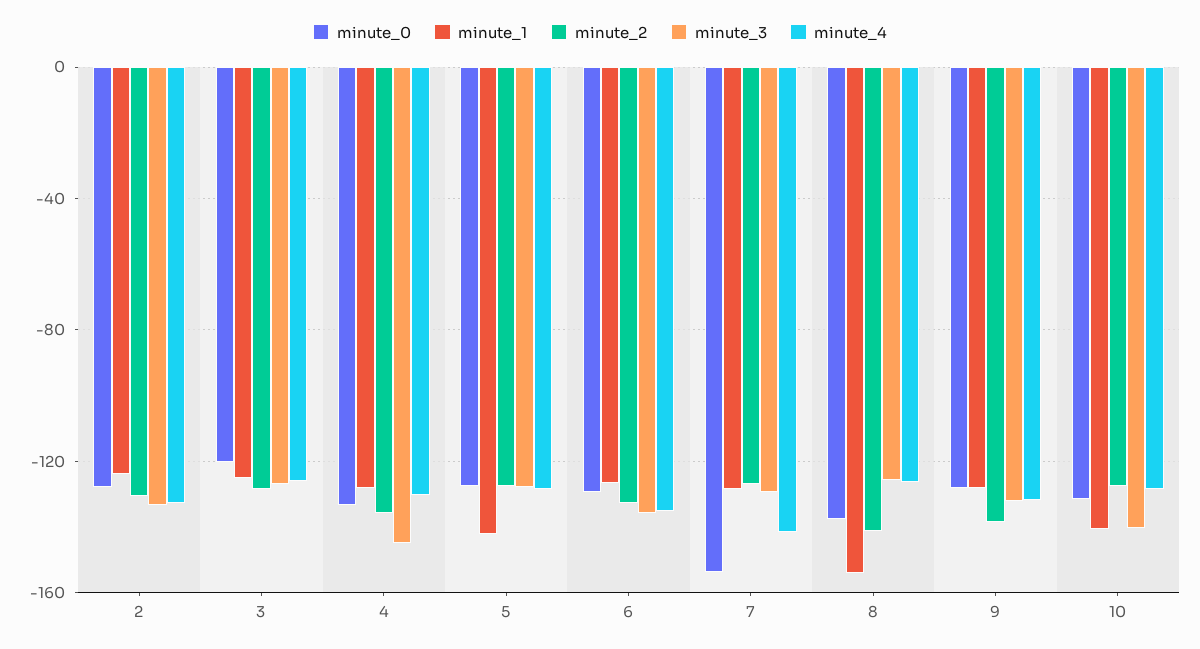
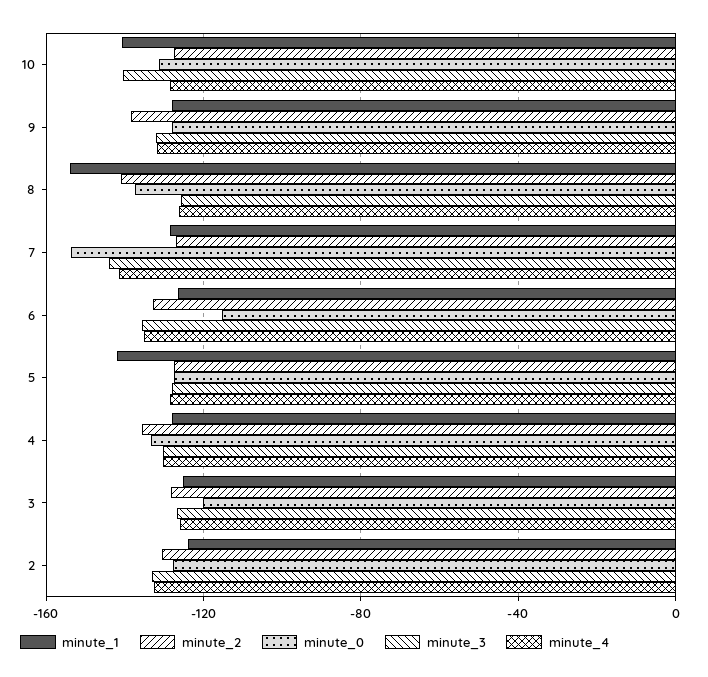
minute_3, 4: -145 -> -130
minute_0, 6: -130 -> -115
minute_3, 7: -130 -> -145

